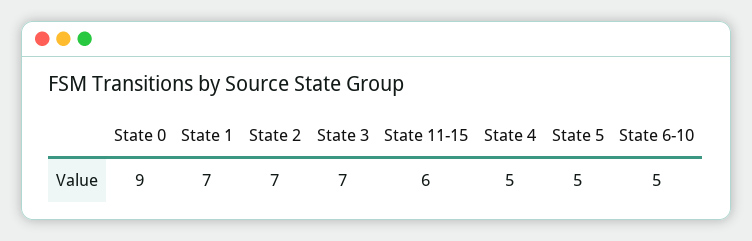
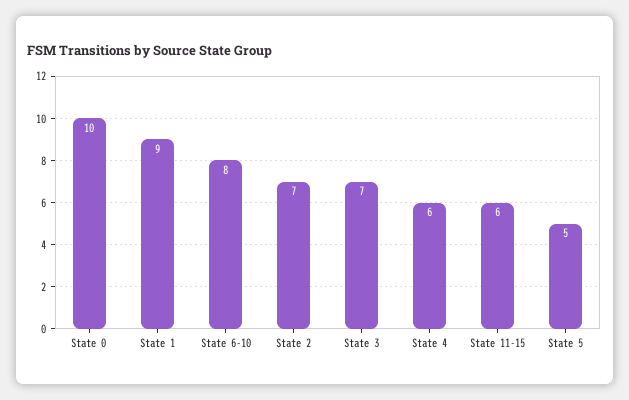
State 0: 9 -> 10
State 1: 7 -> 9
State 4: 5 -> 6
State 6-10: 5 -> 8

